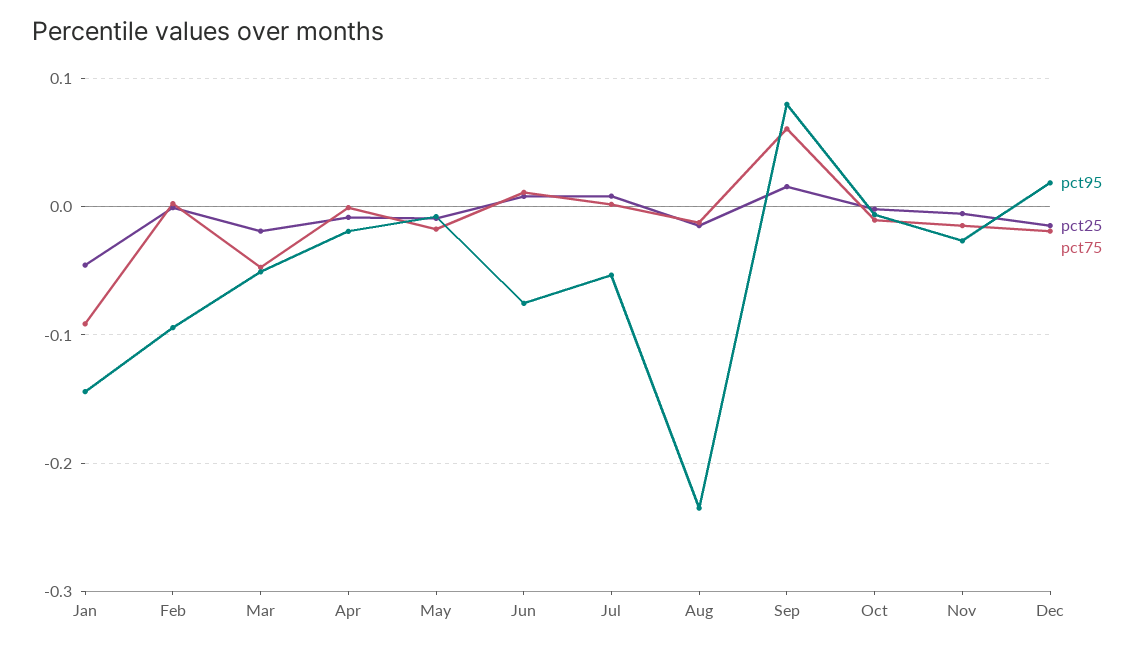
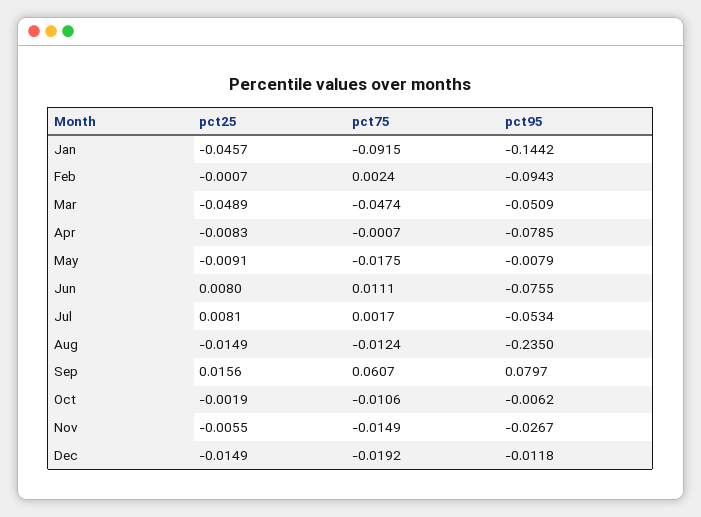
pct25, Mar: -0.02 -> -0.0489
pct95, Apr: -0.02 -> -0.0785
pct95, Dec: 0.02 -> -0.0118

